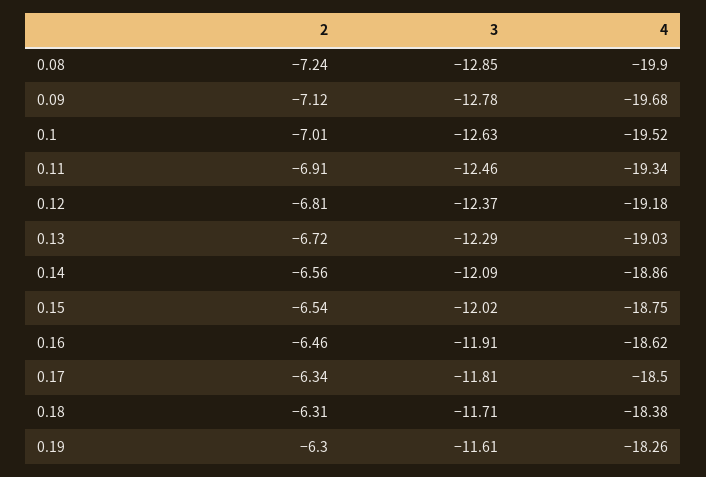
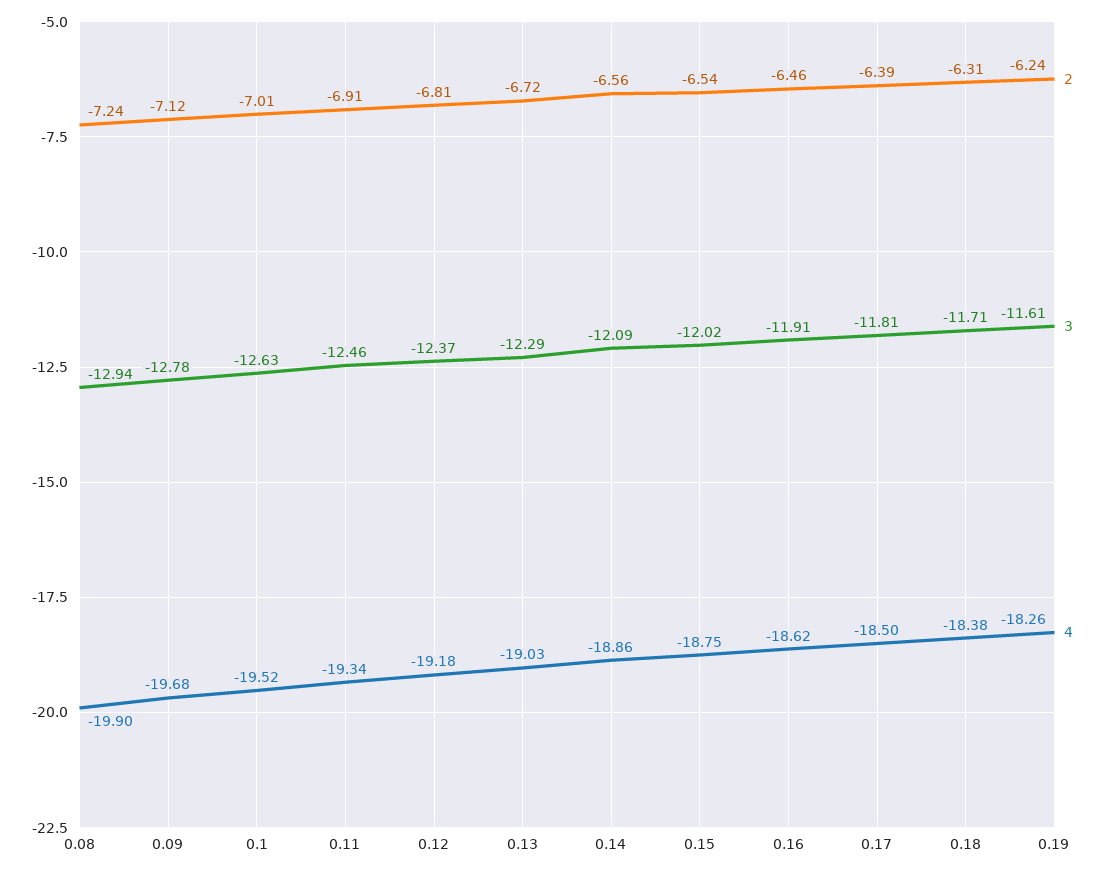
3, 0.08: -12.85 -> -12.94
2, 0.17: -6.34 -> -6.39
2, 0.19: -6.3 -> -6.24

